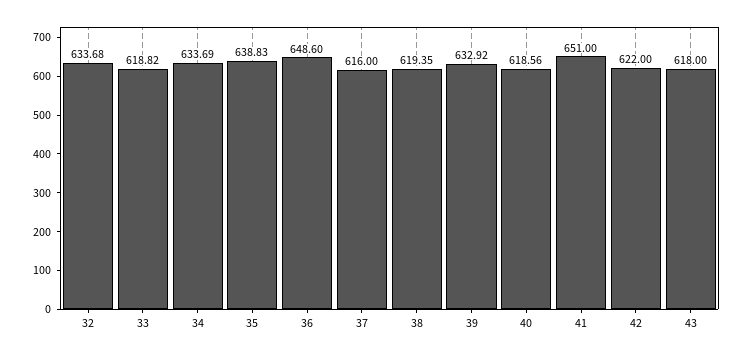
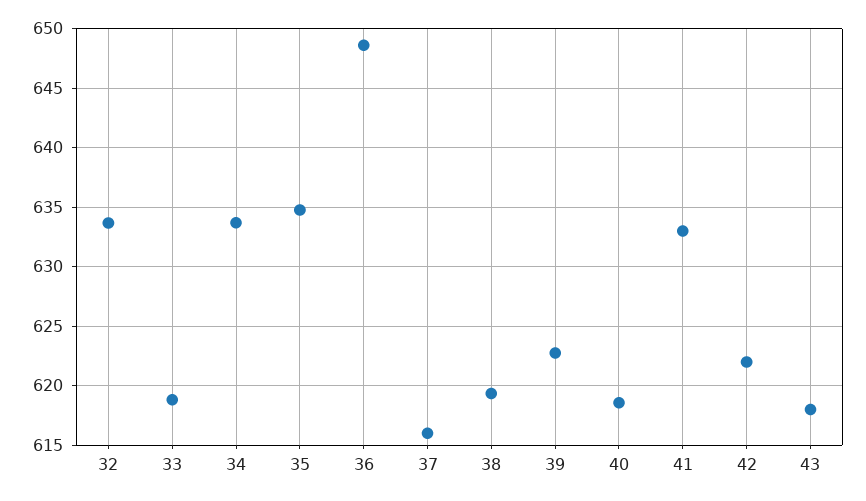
35: 638.83 -> 635
39: 632.92 -> 623
41: 651 -> 633

